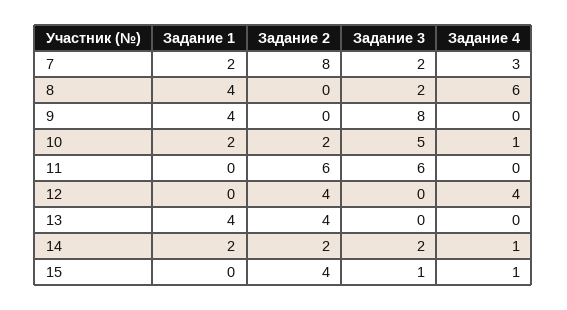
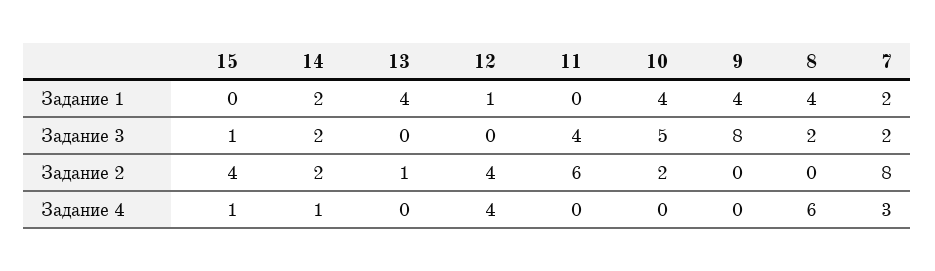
Задание 1, 10: 2 -> 4
Задание 4, 10: 1 -> 0
Задание 3, 11: 6 -> 4
Задание 1, 12: 0 -> 1
Задание 2, 13: 4 -> 1

